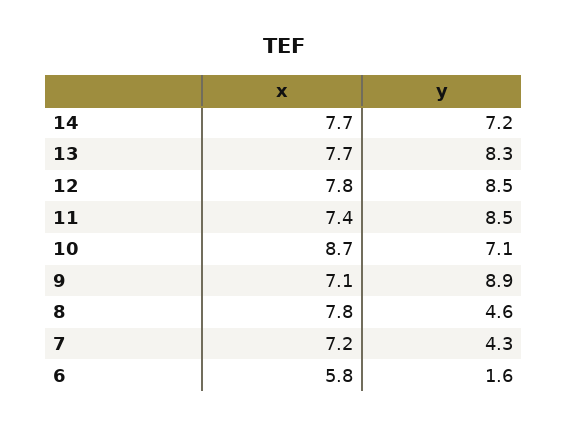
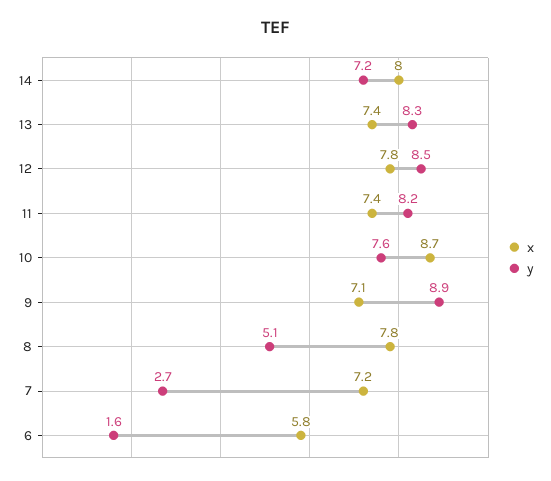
x, 14: 7.7 -> 8
x, 13: 7.7 -> 7.4
y, 11: 8.5 -> 8.2
y, 10: 7.1 -> 7.6
y, 8: 4.6 -> 5.1
y, 7: 4.3 -> 2.7

